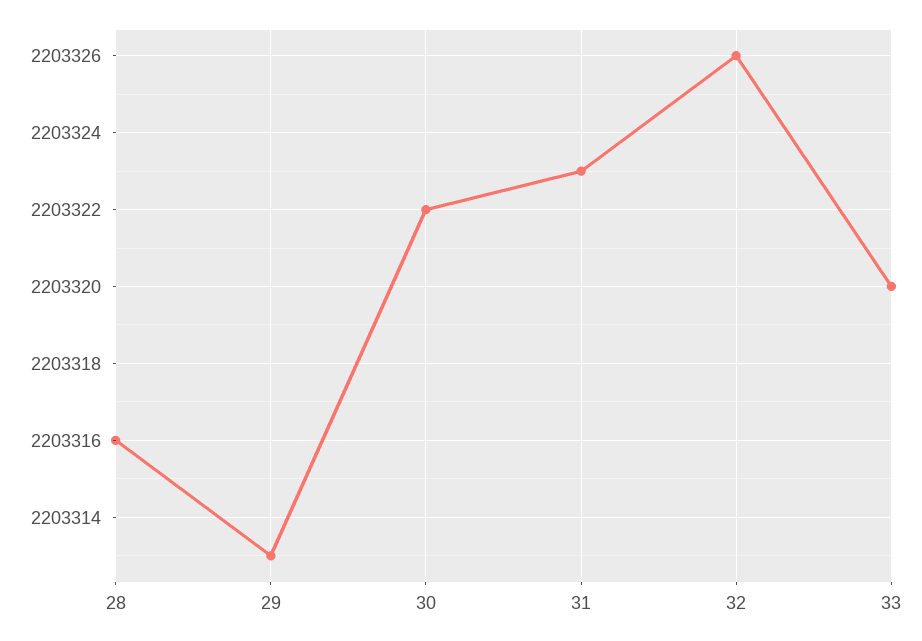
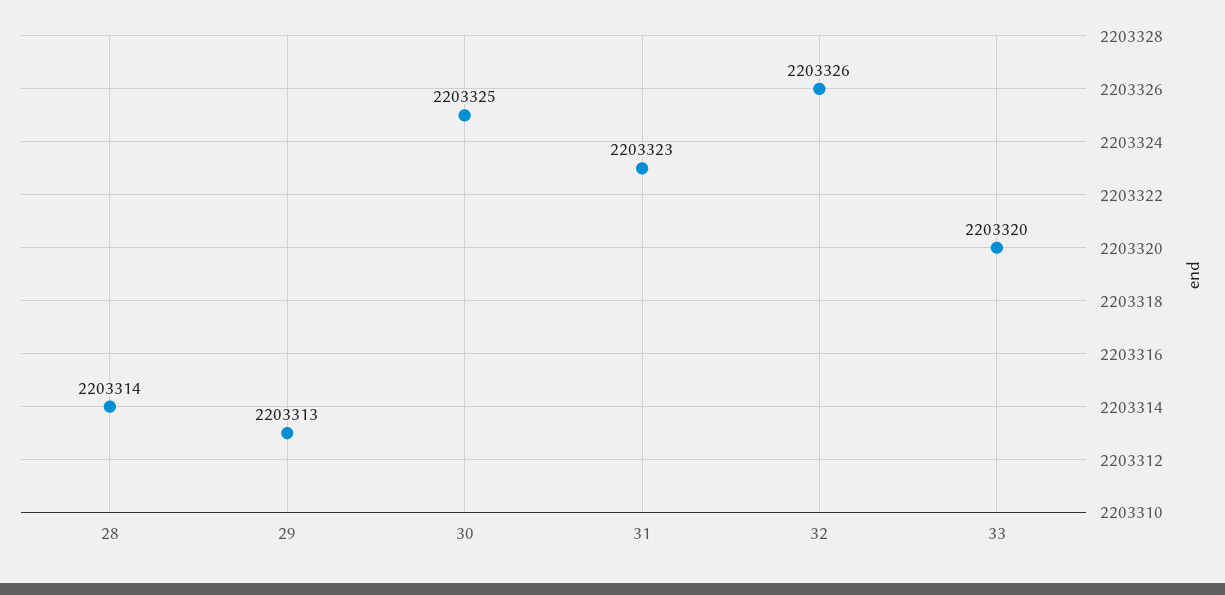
28: 2203316 -> 2203314
30: 2203322 -> 2203325

